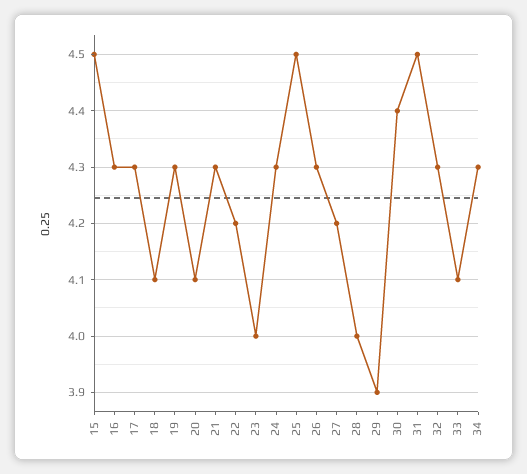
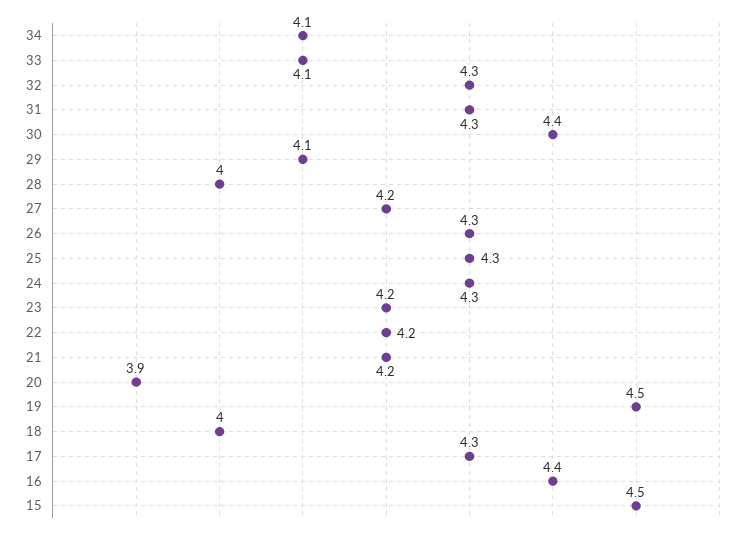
16: 4.3 -> 4.4
18: 4.1 -> 4
19: 4.3 -> 4.5
20: 4.1 -> 3.9
21: 4.3 -> 4.2
23: 4 -> 4.2
25: 4.5 -> 4.3
29: 3.9 -> 4.1
31: 4.5 -> 4.3
34: 4.3 -> 4.1

